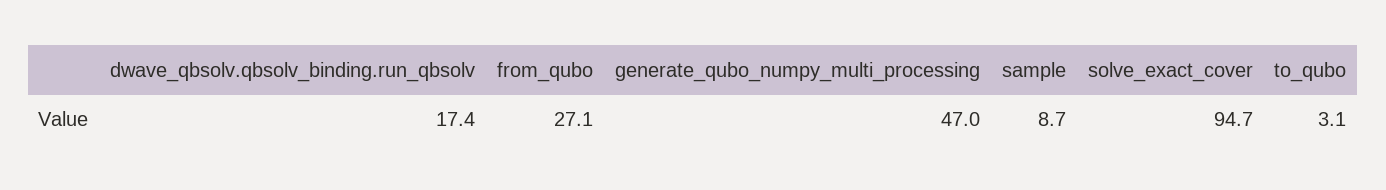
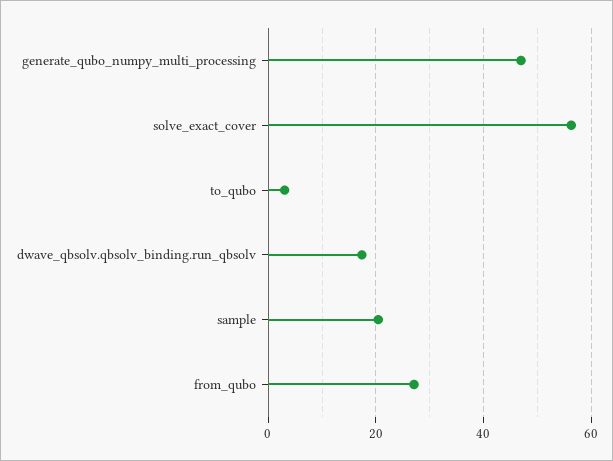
sample: 8.7 -> 20
solve_exact_cover: 94.7 -> 56

